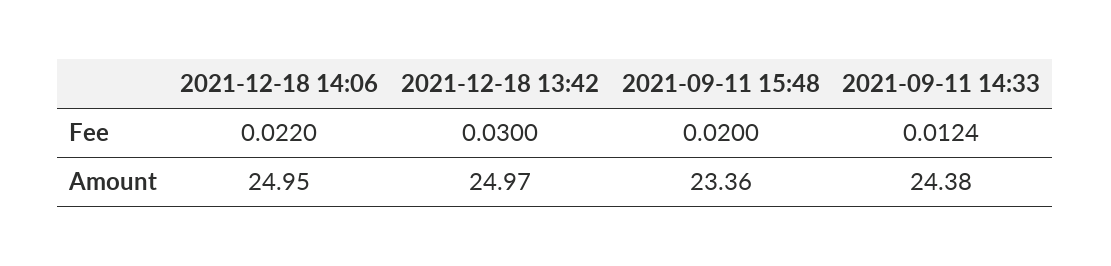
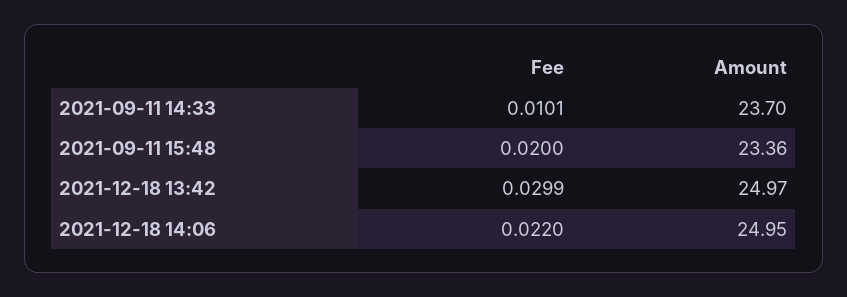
2021-12-18 13:42, Fee: 0.03 -> 0.0299
2021-09-11 14:33, Fee: 0.0124 -> 0.0101
2021-09-11 14:33, Amount: 24.38 -> 23.7

